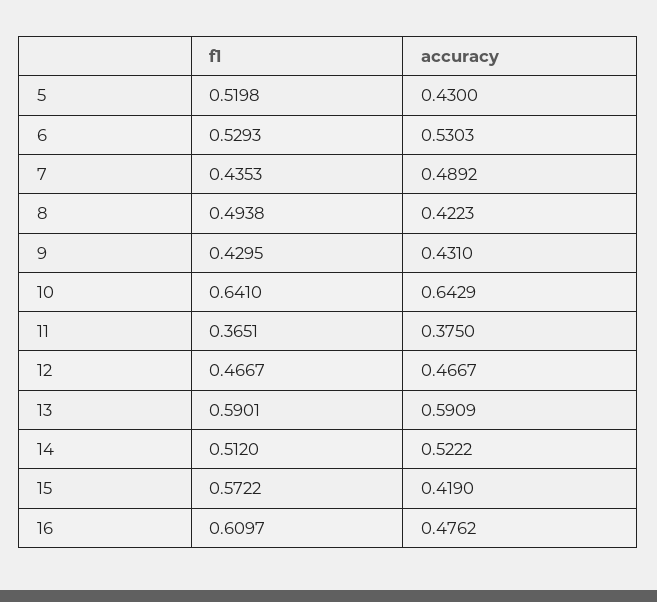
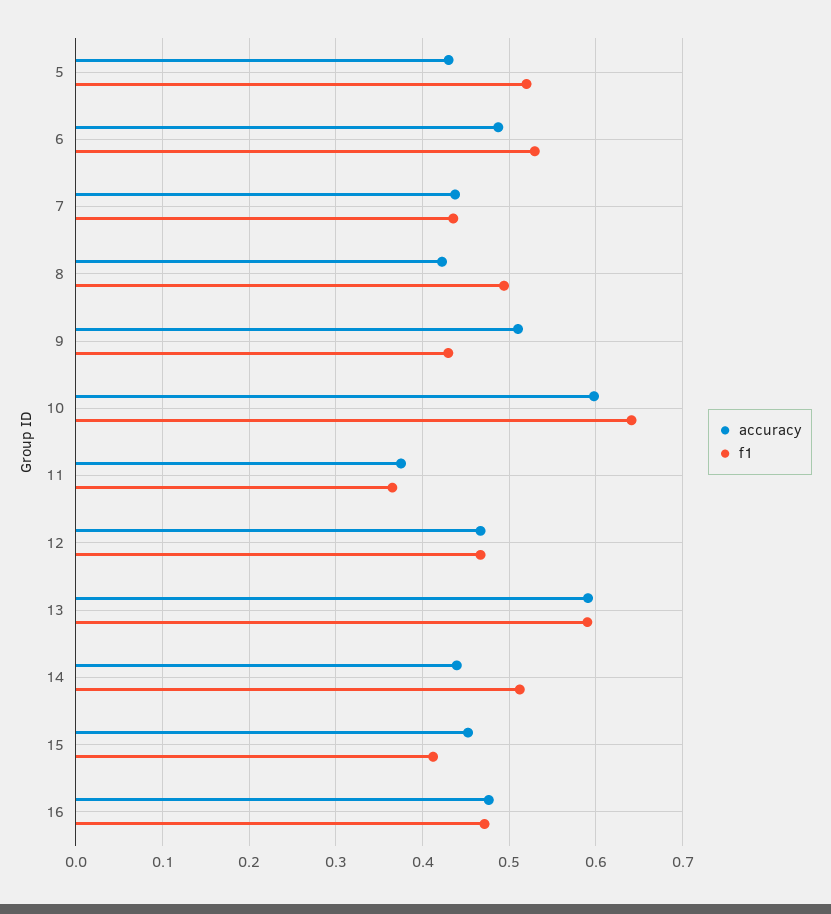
accuracy, 6: 0.5303 -> 0.49
accuracy, 7: 0.4892 -> 0.44
accuracy, 9: 0.431 -> 0.51
accuracy, 10: 0.6429 -> 0.6
accuracy, 14: 0.5222 -> 0.44
f1, 15: 0.5722 -> 0.41
accuracy, 15: 0.419 -> 0.45
f1, 16: 0.6097 -> 0.47

